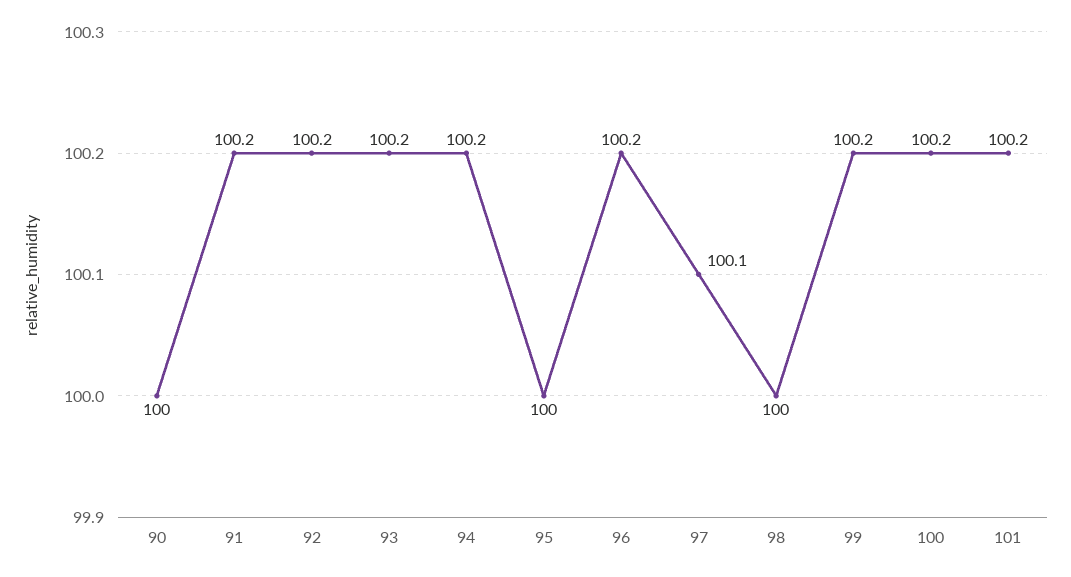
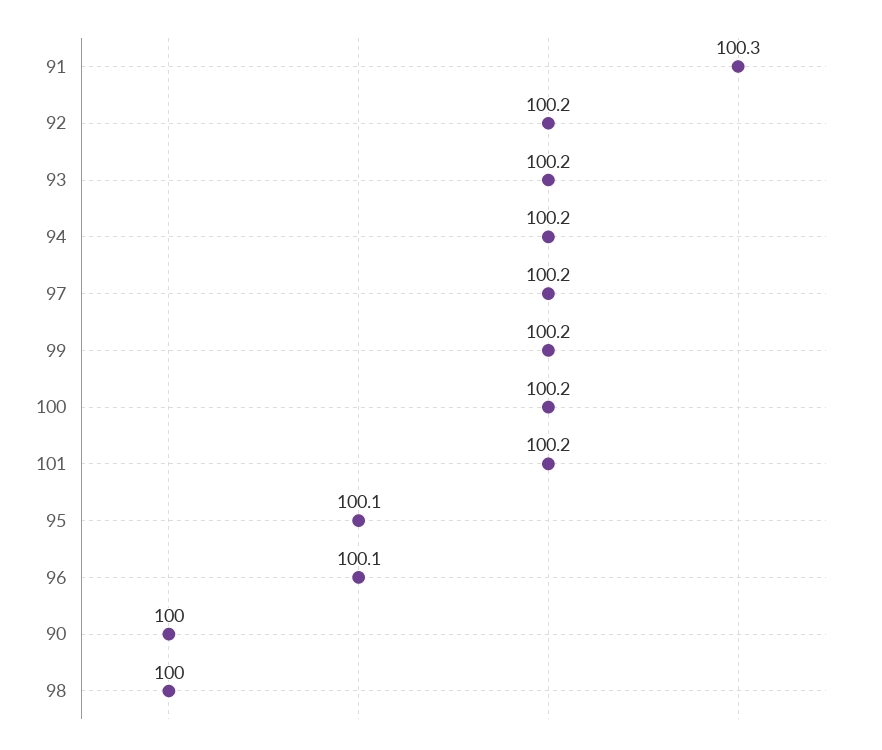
91: 100.2 -> 100.3
95: 100 -> 100.1
96: 100.2 -> 100.1
97: 100.1 -> 100.2

